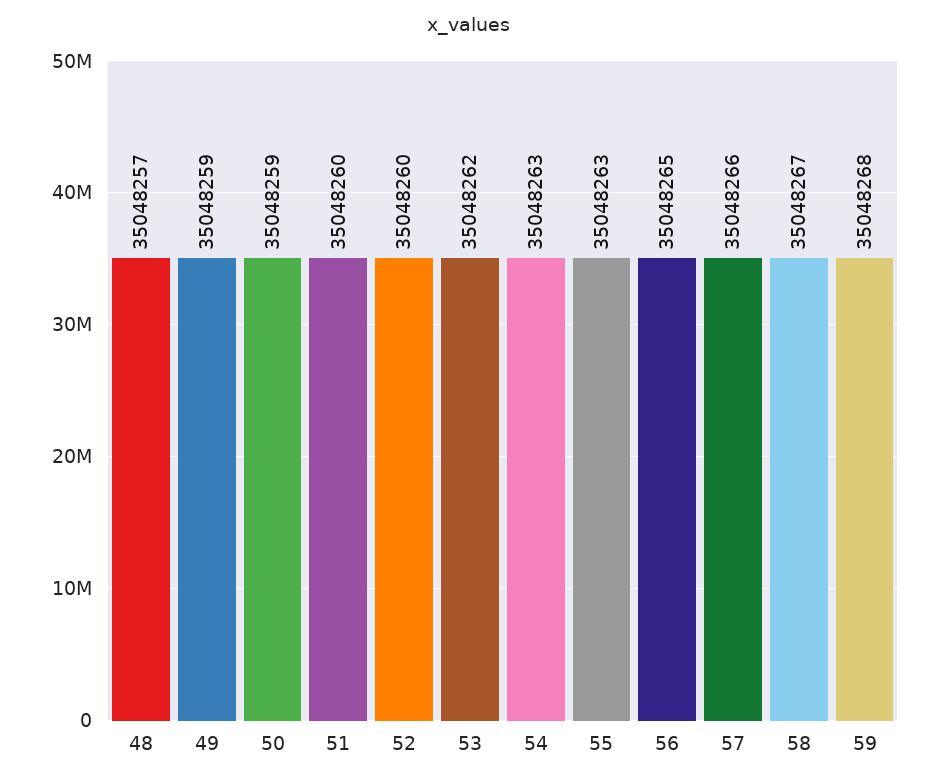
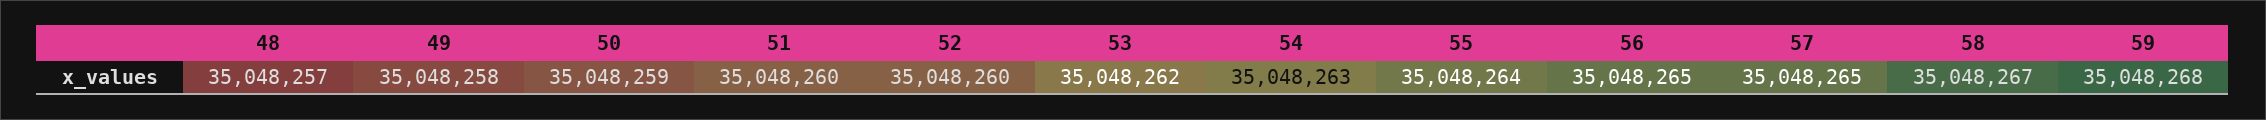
49: 35048259 -> 35048258
55: 35048263 -> 35048264
57: 35048266 -> 35048265

